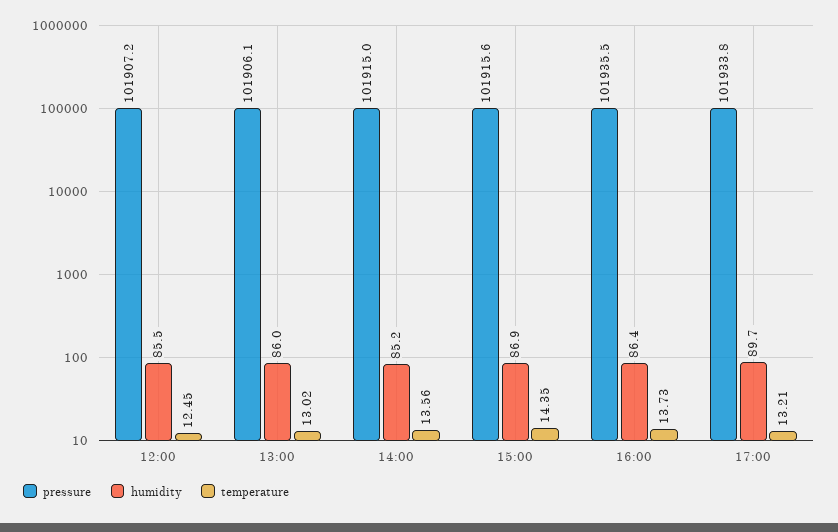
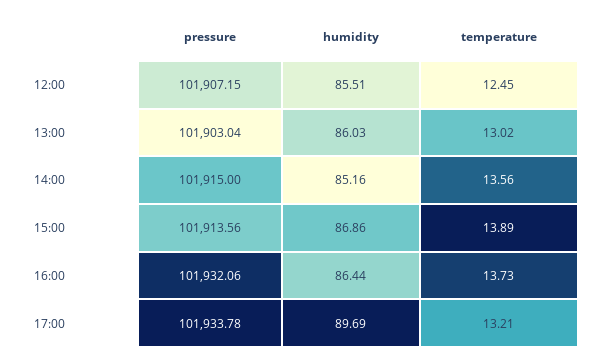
pressure, 13:00: 101906.1 -> 101903.04
pressure, 15:00: 101915.6 -> 101913.56
temperature, 15:00: 14.35 -> 13.89
pressure, 16:00: 101935.5 -> 101932.06

